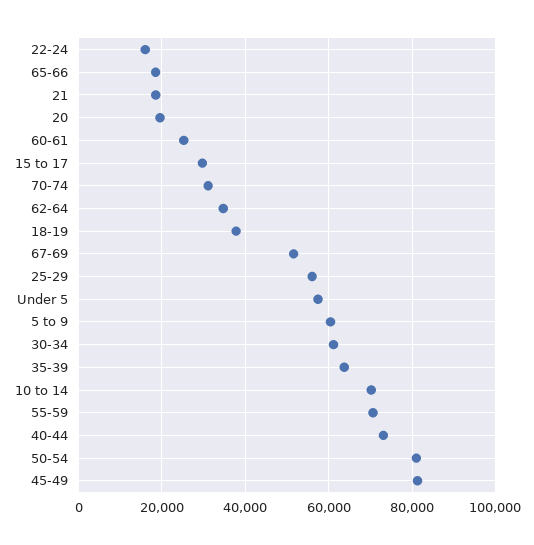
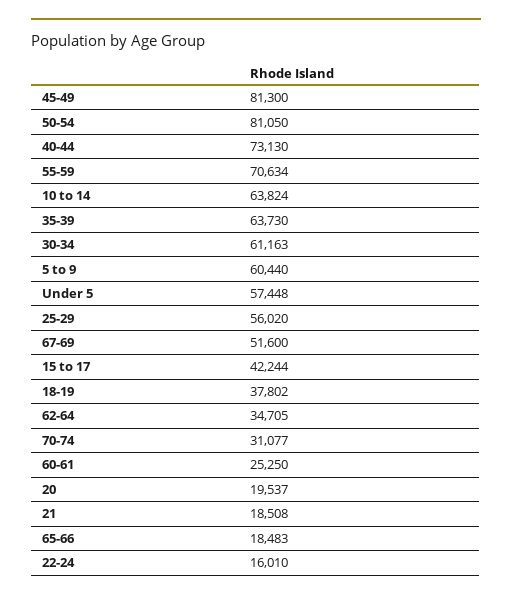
15 to 17: 30000 -> 42244
10 to 14: 70000 -> 63824

